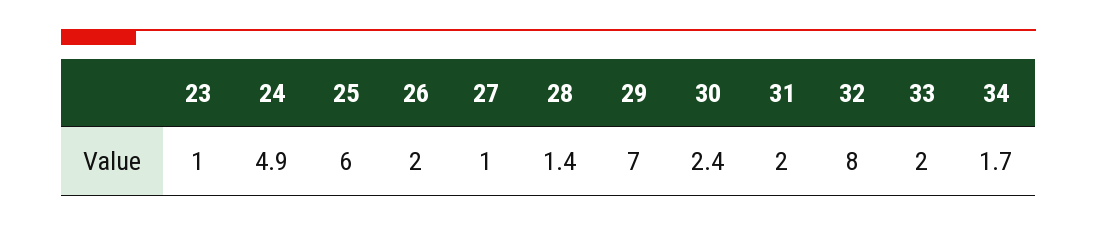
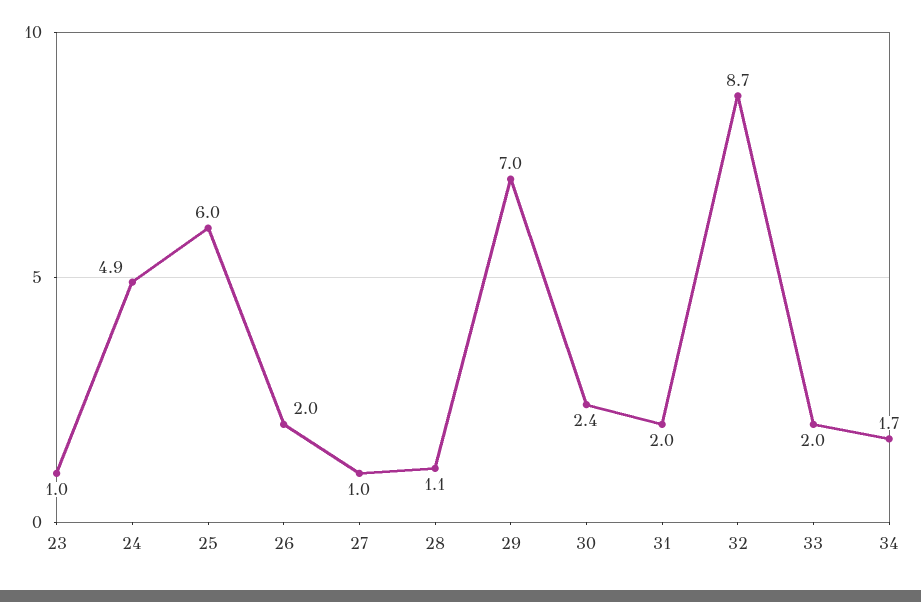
28: 1.4 -> 1.1
32: 8 -> 8.7

